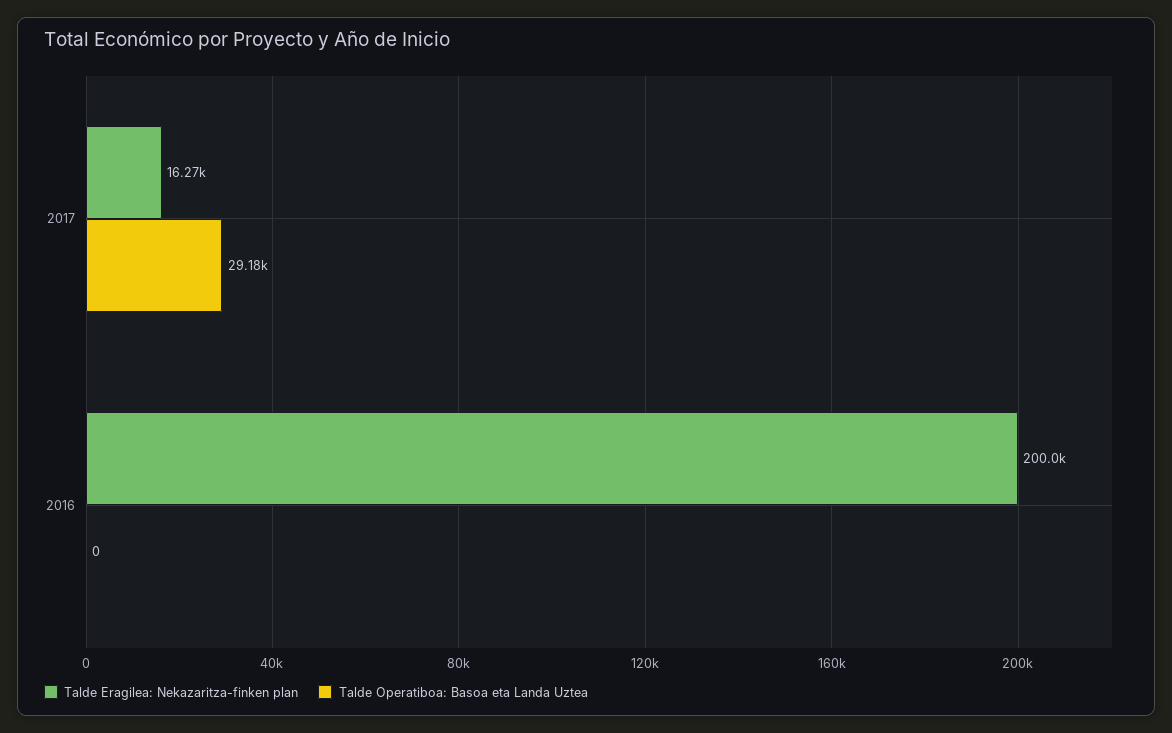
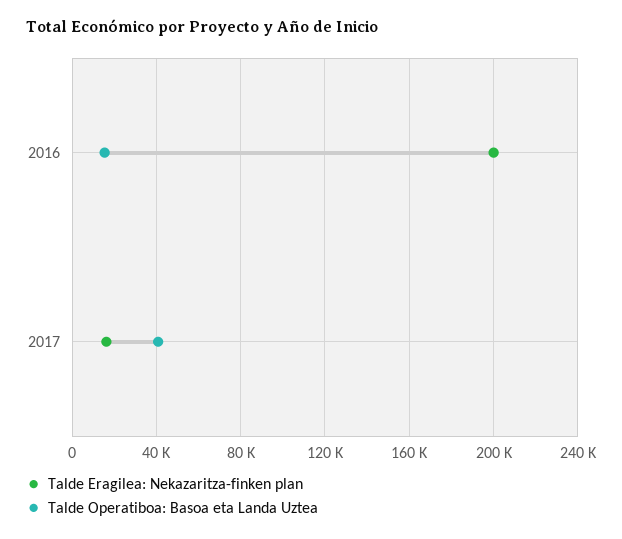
Talde Operatiboa: Basoa eta Landa Uztea, 2017: 29180 -> 40000
Talde Operatiboa: Basoa eta Landa Uztea, 2016: 0 -> 15000

